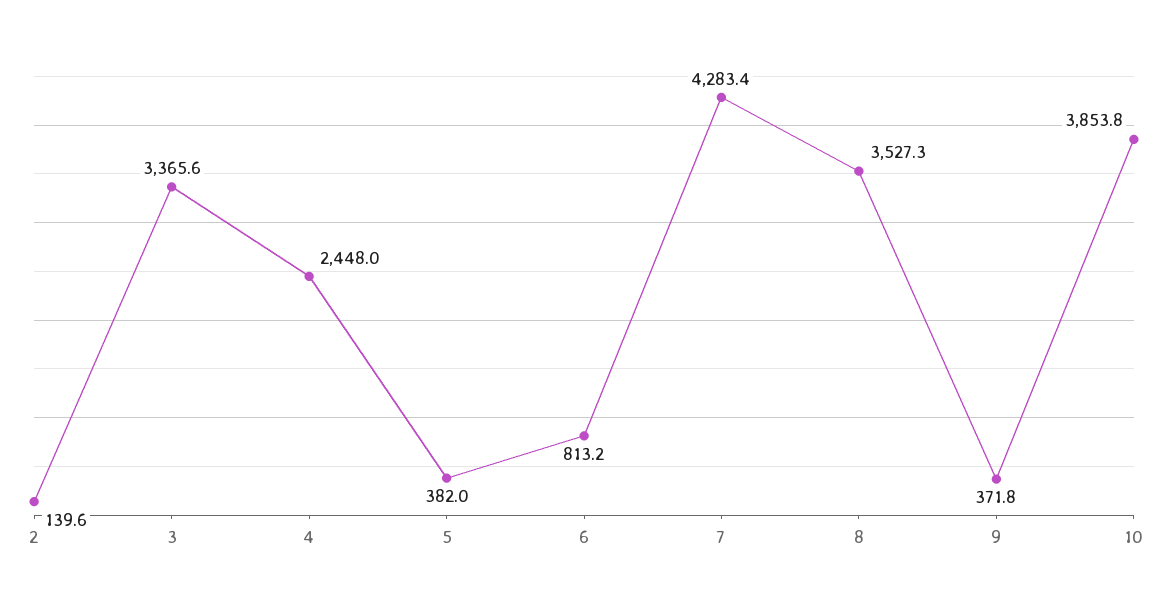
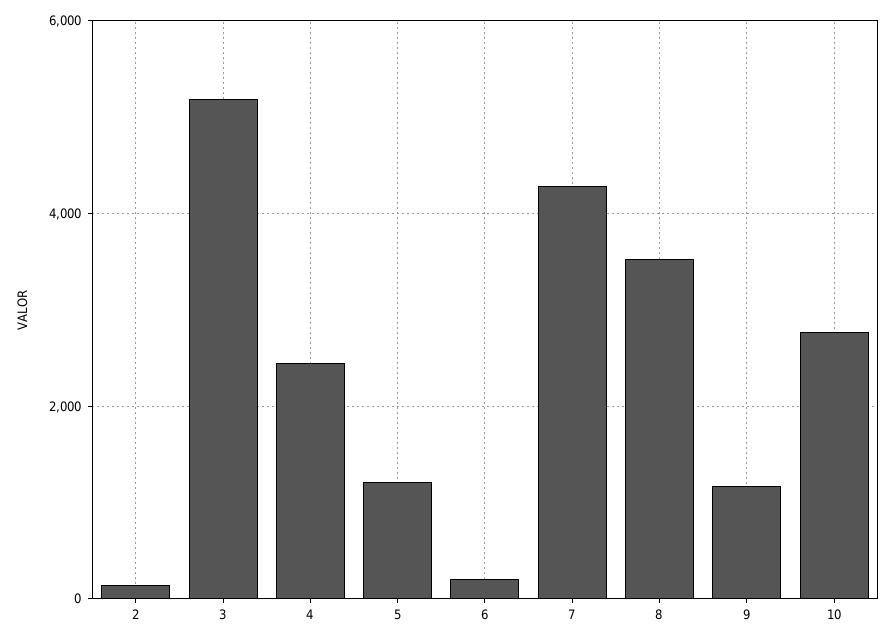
3: 3365.6 -> 5200
5: 382 -> 1200
6: 813.2 -> 200
9: 371.8 -> 1200
10: 3853.8 -> 2800

